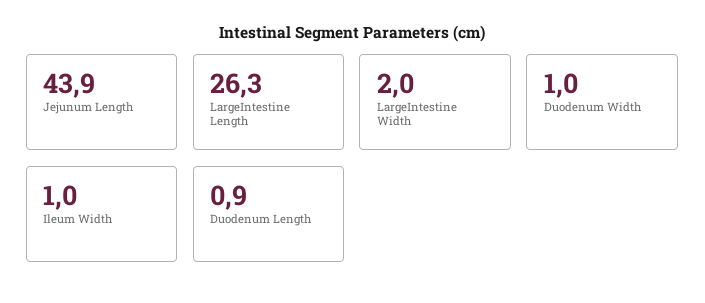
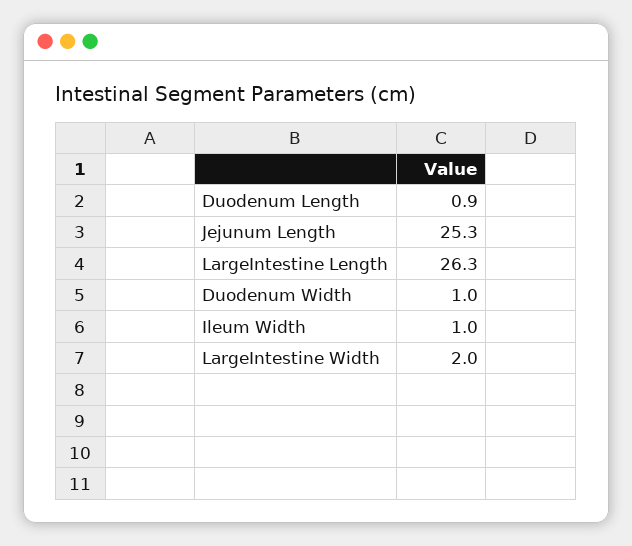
Jejunum Length: 43.9 -> 25.3

